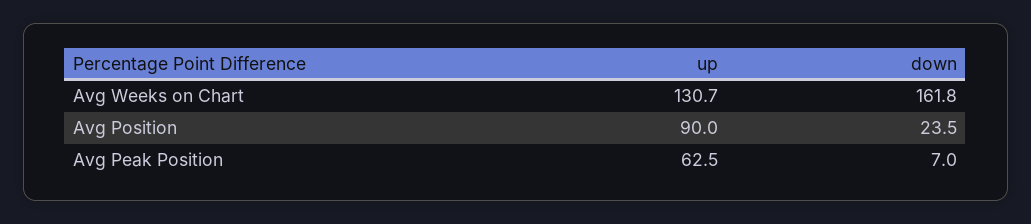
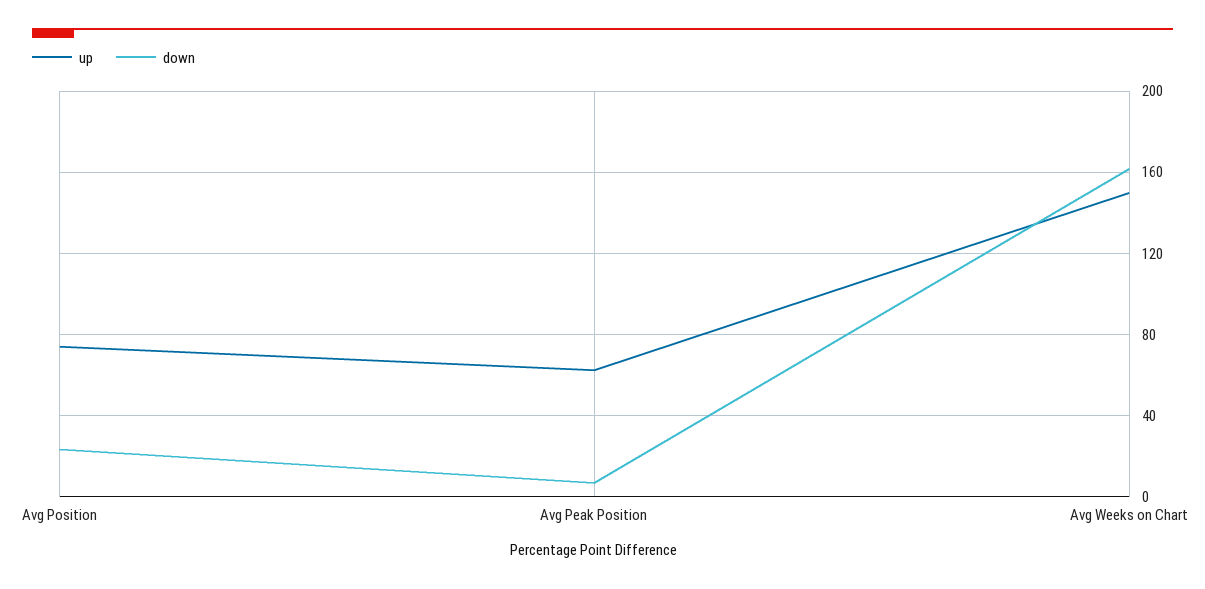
up, Avg Weeks on Chart: 130.7 -> 150
up, Avg Position: 90 -> 75

